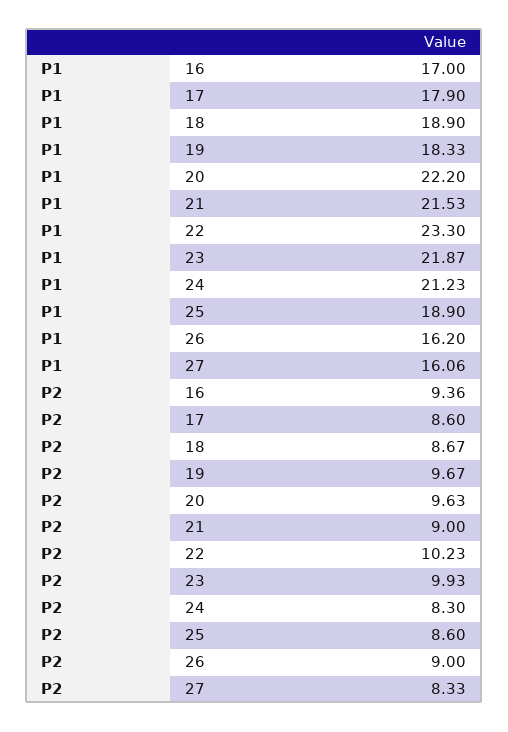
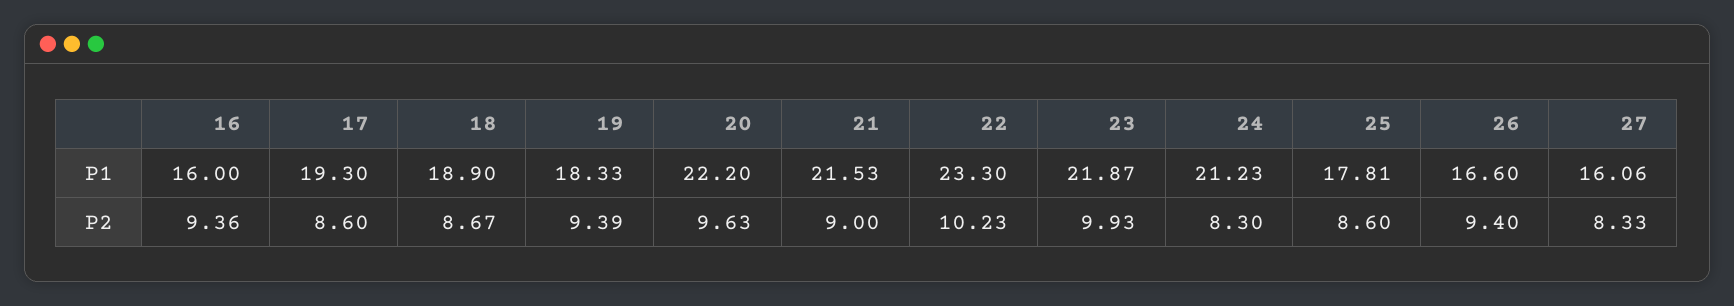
P1, 16: 17 -> 16
P1, 17: 17.9 -> 19.3
P1, 25: 18.9 -> 17.81
P1, 26: 16.2 -> 16.6
P2, 19: 9.67 -> 9.39
P2, 26: 9 -> 9.4

